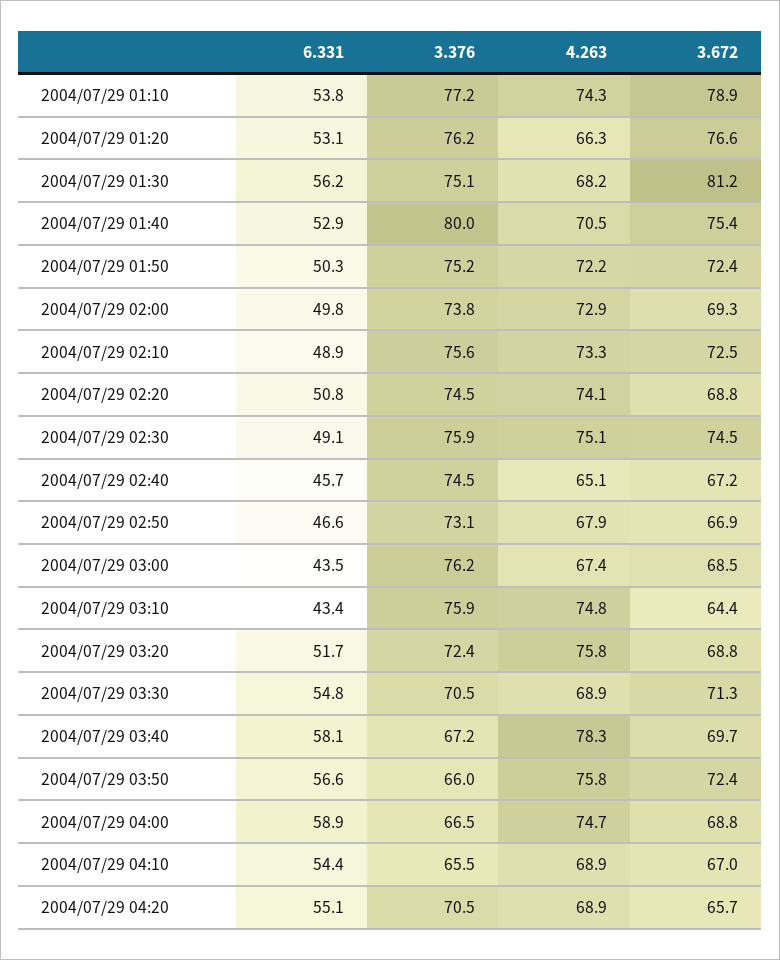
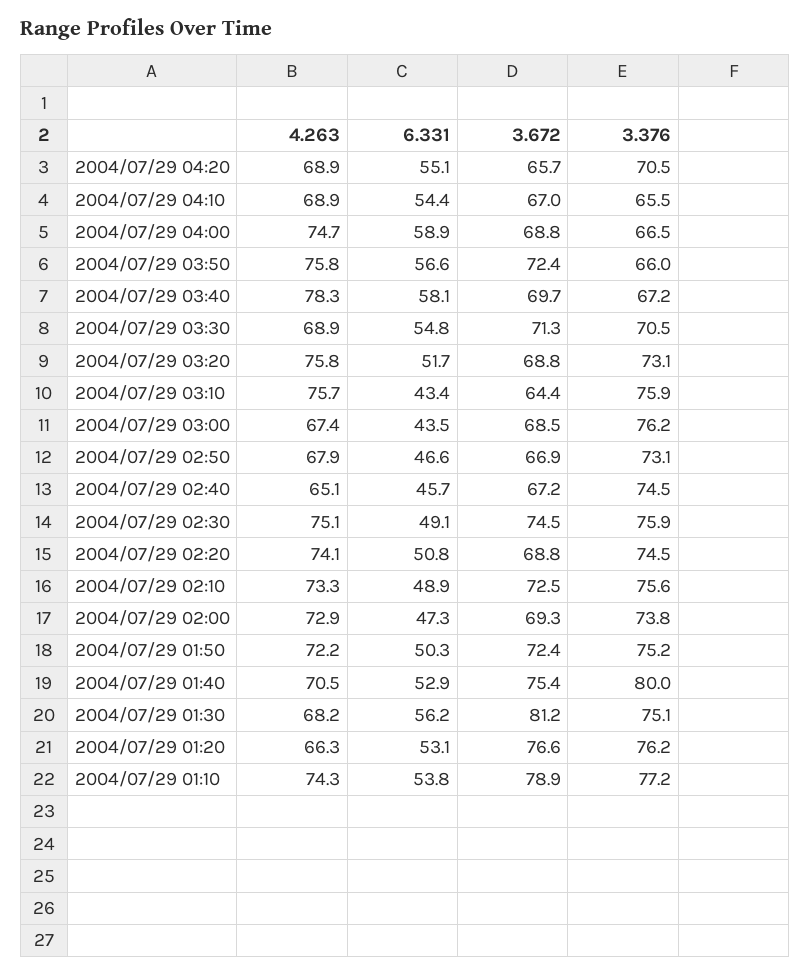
6.331, 2004/07/29 02:00: 49.8 -> 47.3
4.263, 2004/07/29 03:10: 74.8 -> 75.7
3.376, 2004/07/29 03:20: 72.4 -> 73.1

